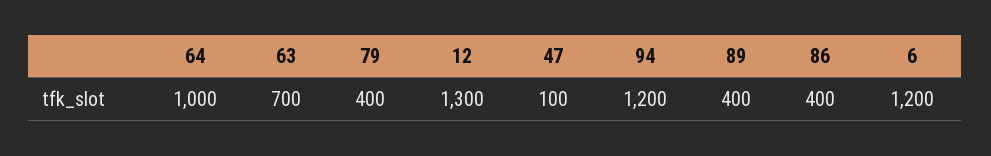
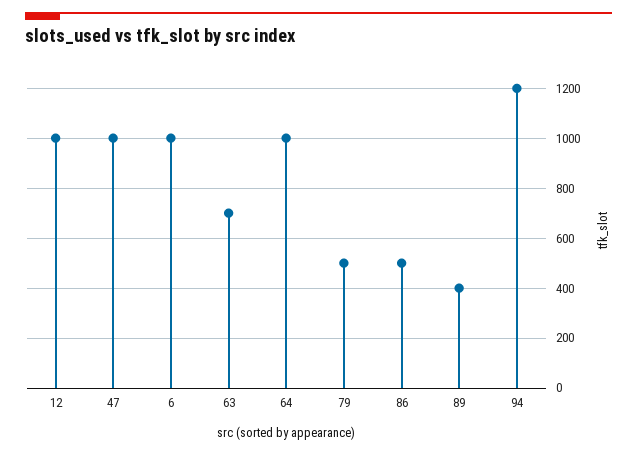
79: 400 -> 500
12: 1300 -> 1000
47: 100 -> 1000
86: 400 -> 500
6: 1200 -> 1000

